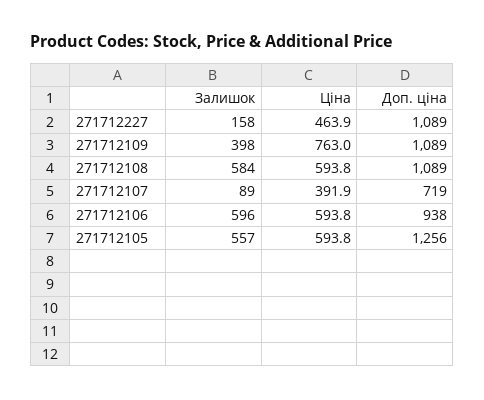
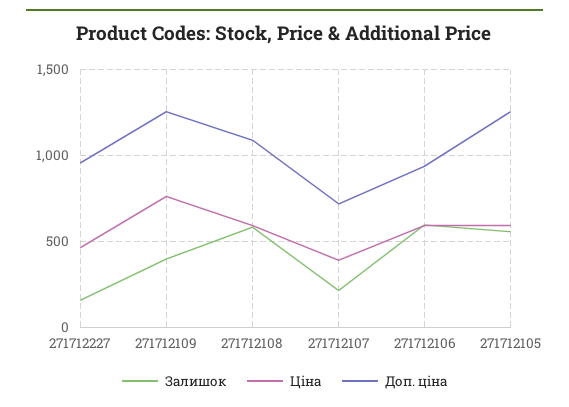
Доп. ціна, 271712227: 1089 -> 950
Доп. ціна, 271712109: 1089 -> 1250
Залишок, 271712107: 89 -> 200

